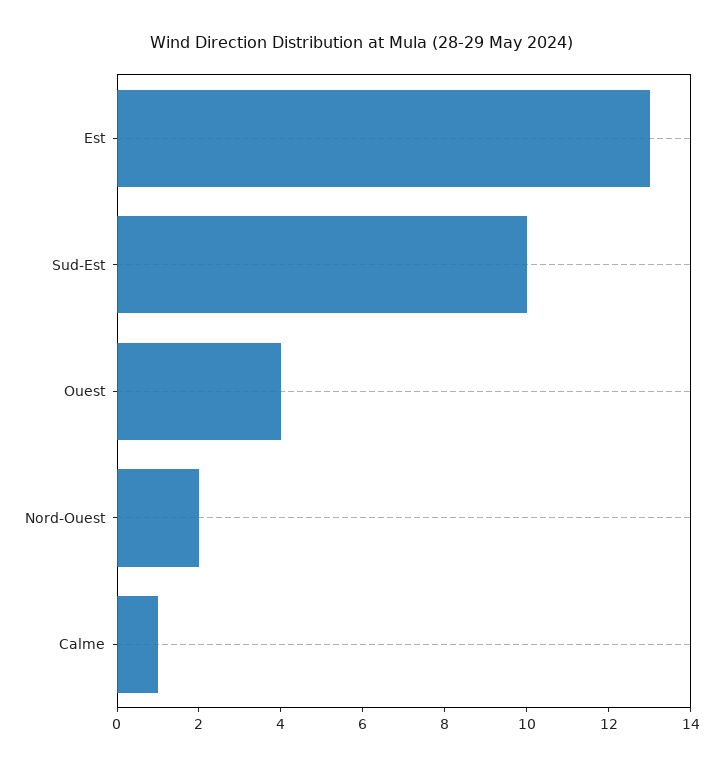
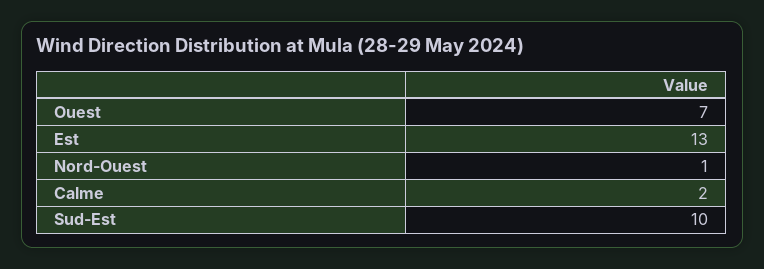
Ouest: 4 -> 7
Nord-Ouest: 2 -> 1
Calme: 1 -> 2

